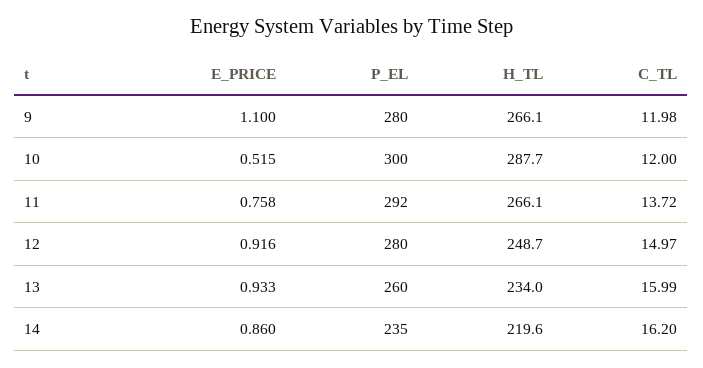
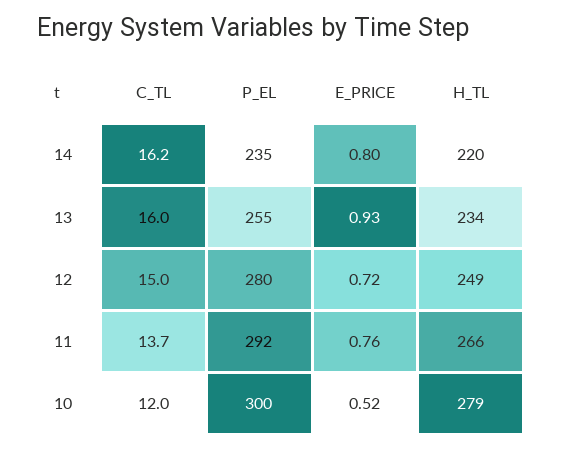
E_PRICE, 9: 1.1 -> none
P_EL, 9: 280 -> none
H_TL, 9: 266.1 -> none
C_TL, 9: 11.98 -> none
H_TL, 10: 287.7 -> 279
E_PRICE, 12: 0.916 -> 0.72
P_EL, 13: 260 -> 255
E_PRICE, 14: 0.86 -> 0.8

